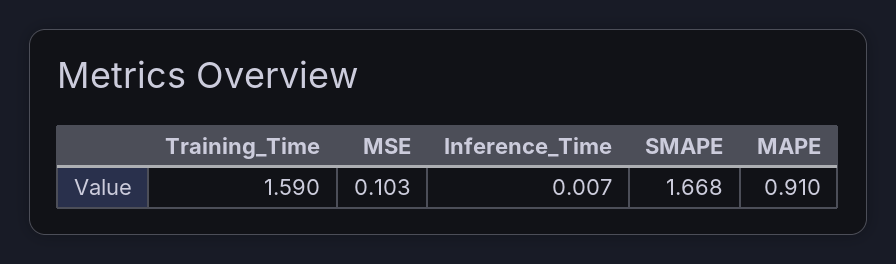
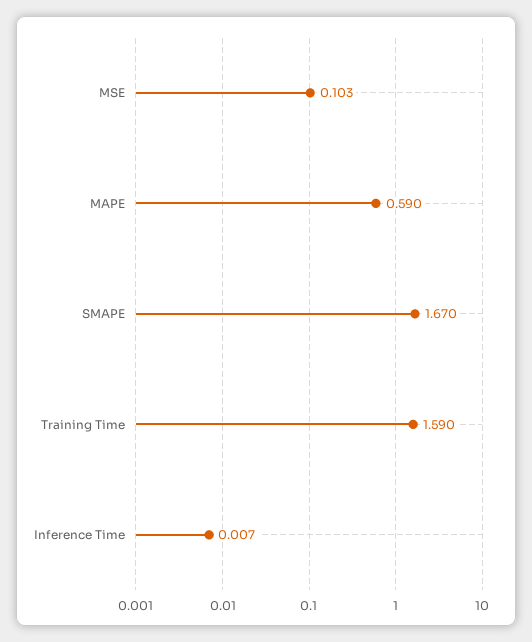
SMAPE: 1.668 -> 1.67
MAPE: 0.91 -> 0.59

